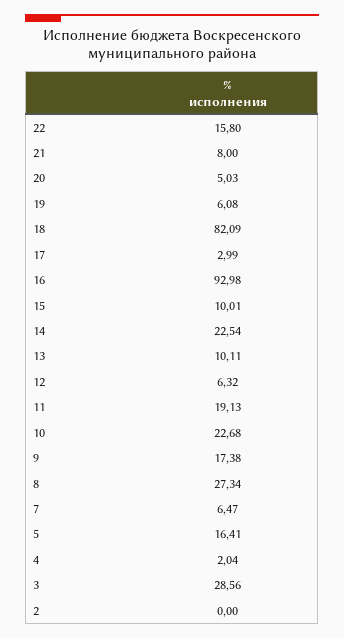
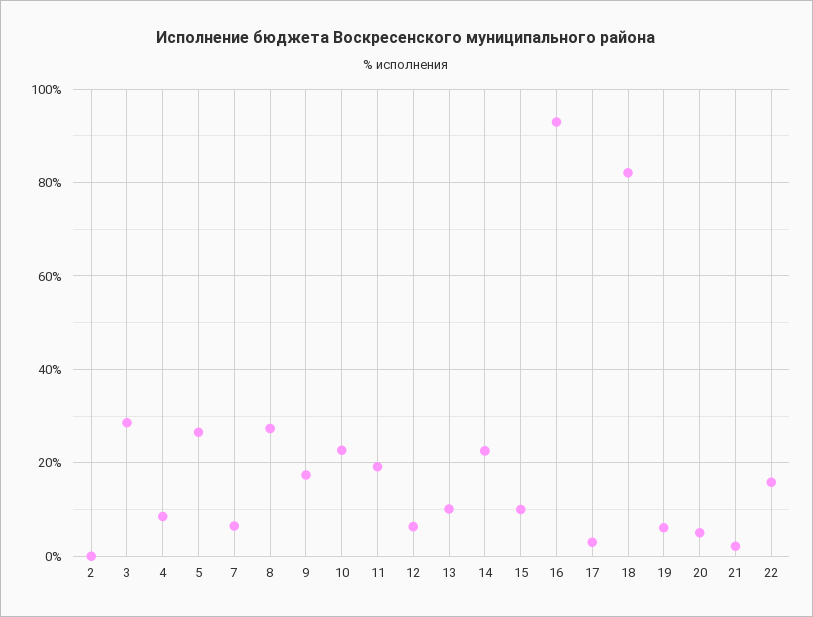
21: 8 -> 2
5: 16.41 -> 26
4: 2.04 -> 8

